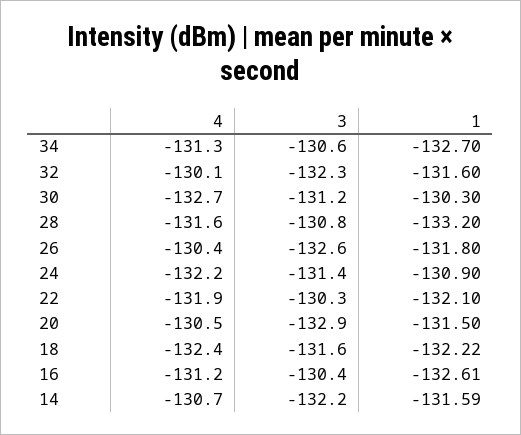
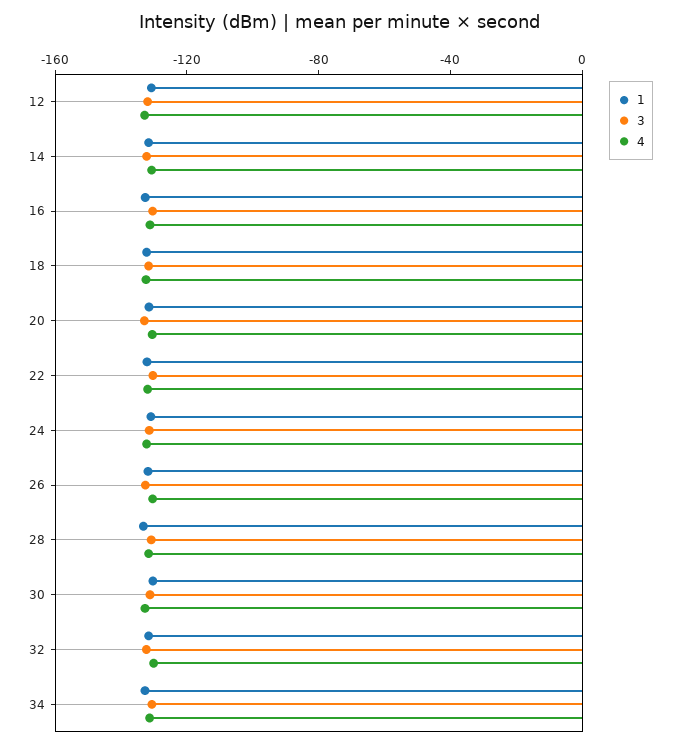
1, 12: none -> -130
3, 12: none -> -130
4, 12: none -> -130

